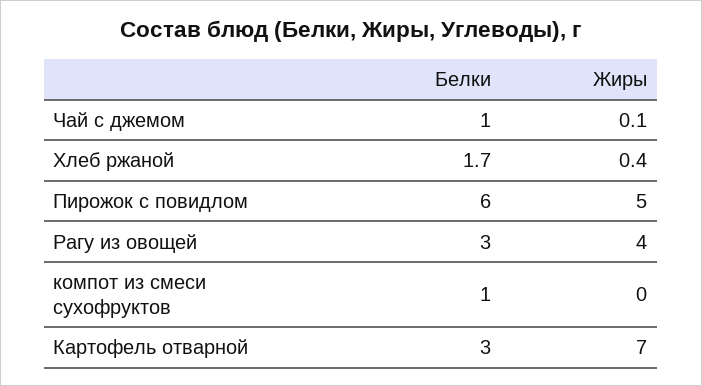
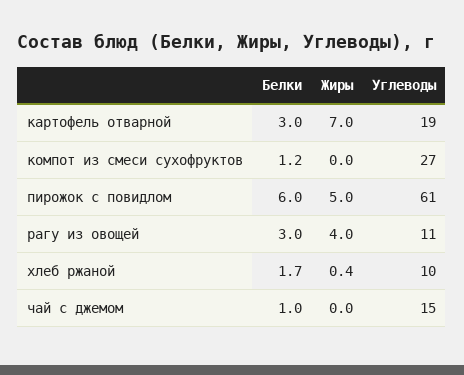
Жиры, Чай с джемом: 0.1 -> 0
Белки, компот из смеси сухофруктов: 1 -> 1.2
Углеводы, Картофель отварной: none -> 19
Углеводы, компот из смеси сухофруктов: none -> 27
Углеводы, Пирожок с повидлом: none -> 61
Углеводы, Рагу из овощей: none -> 11
Углеводы, Хлеб ржаной: none -> 10
Углеводы, Чай с джемом: none -> 15

